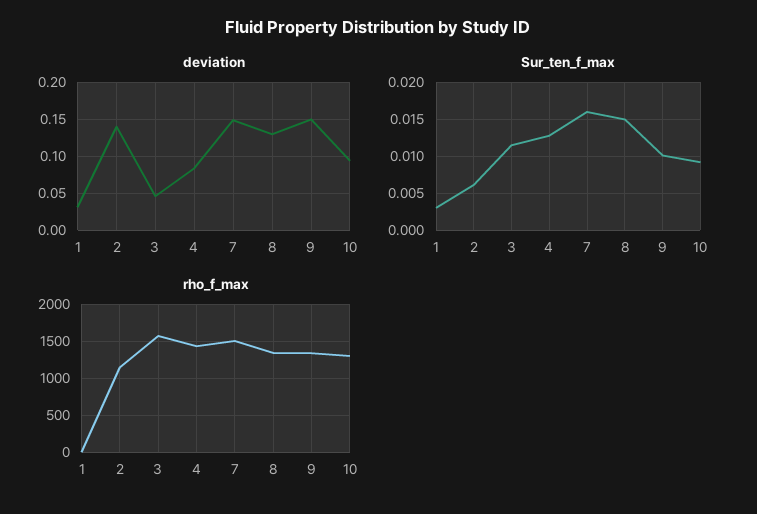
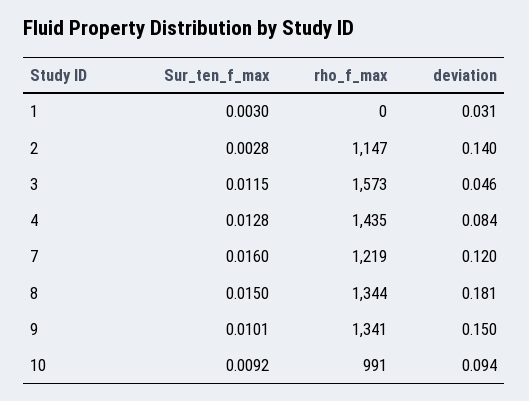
deviation, 7: 0.15 -> 0.12
deviation, 8: 0.13 -> 0.181
Sur_ten_f_max, 2: 0.006 -> 0.0028
rho_f_max, 7: 1500 -> 1219
rho_f_max, 10: 1300 -> 991

